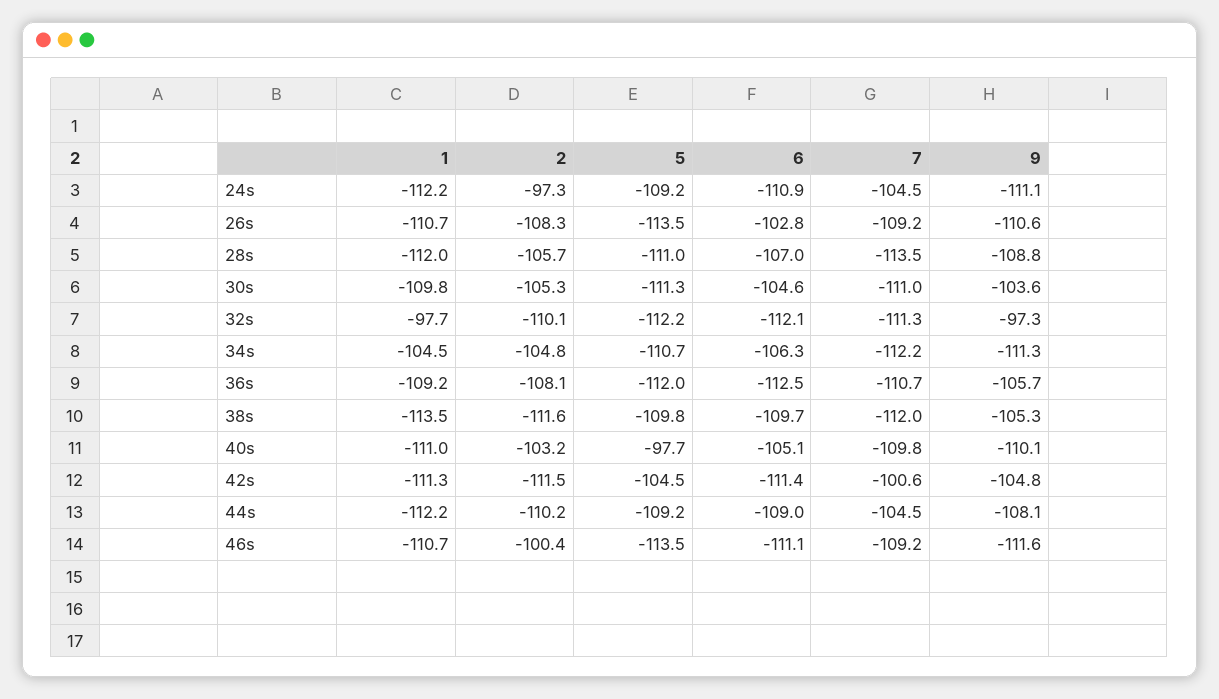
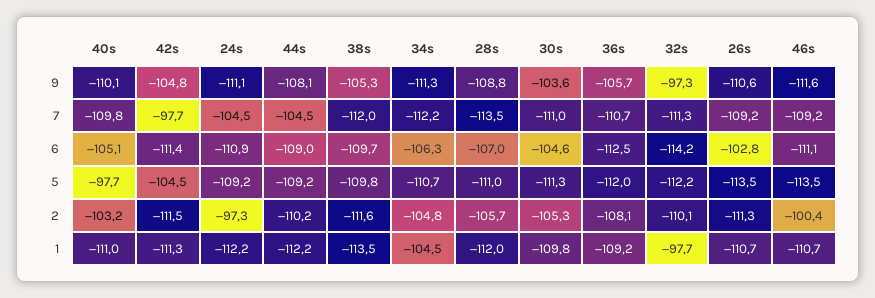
2, 26s: -108.3 -> -111.3
6, 32s: -112.1 -> -114.2
7, 42s: -100.6 -> -97.7

